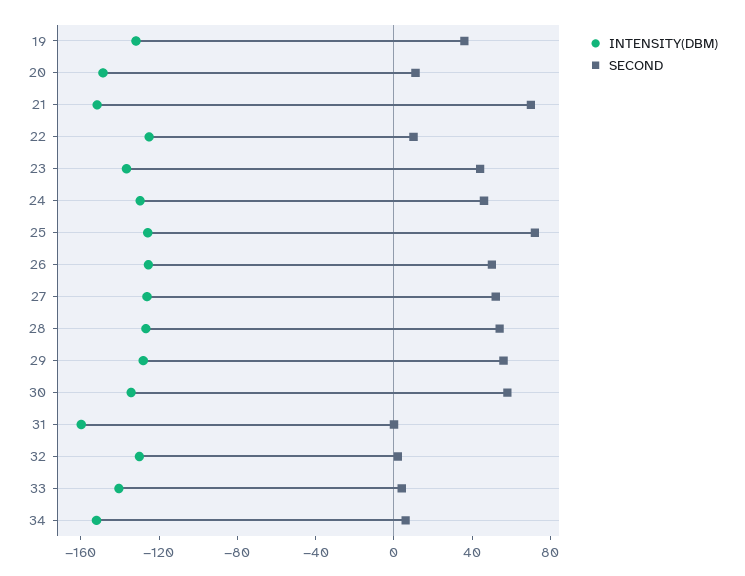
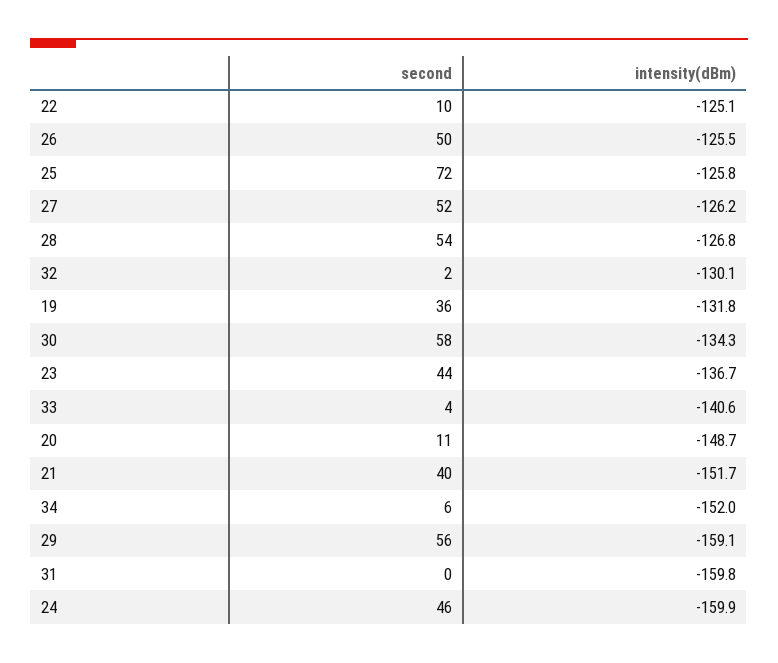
SECOND, 21: 70 -> 40
INTENSITY(DBM), 24: -130 -> -159.9
INTENSITY(DBM), 29: -130 -> -159.1

